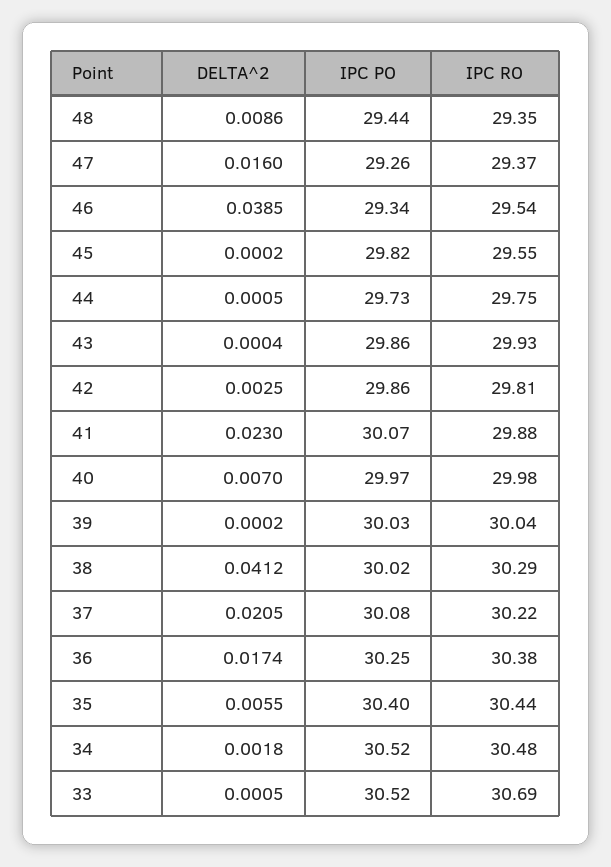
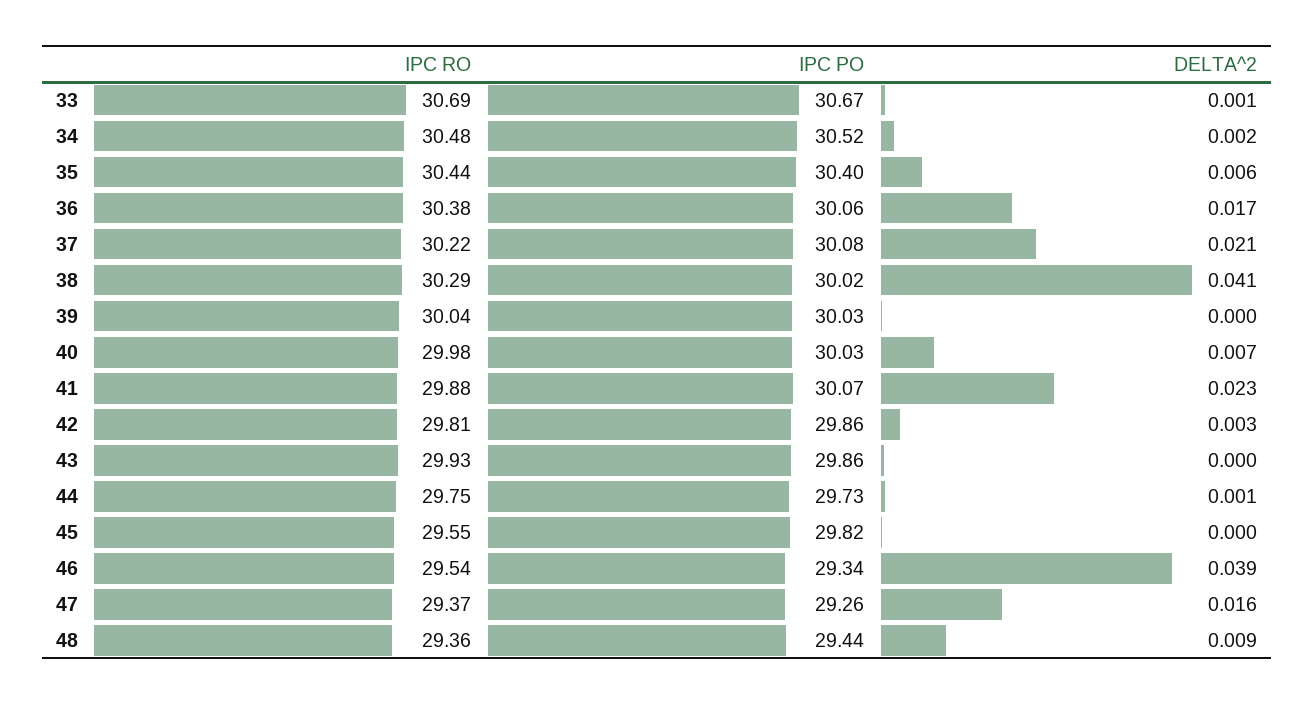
IPC RO, 48: 29.35 -> 29.36
IPC PO, 40: 29.97 -> 30.03
IPC PO, 36: 30.25 -> 30.06
IPC PO, 33: 30.52 -> 30.67

